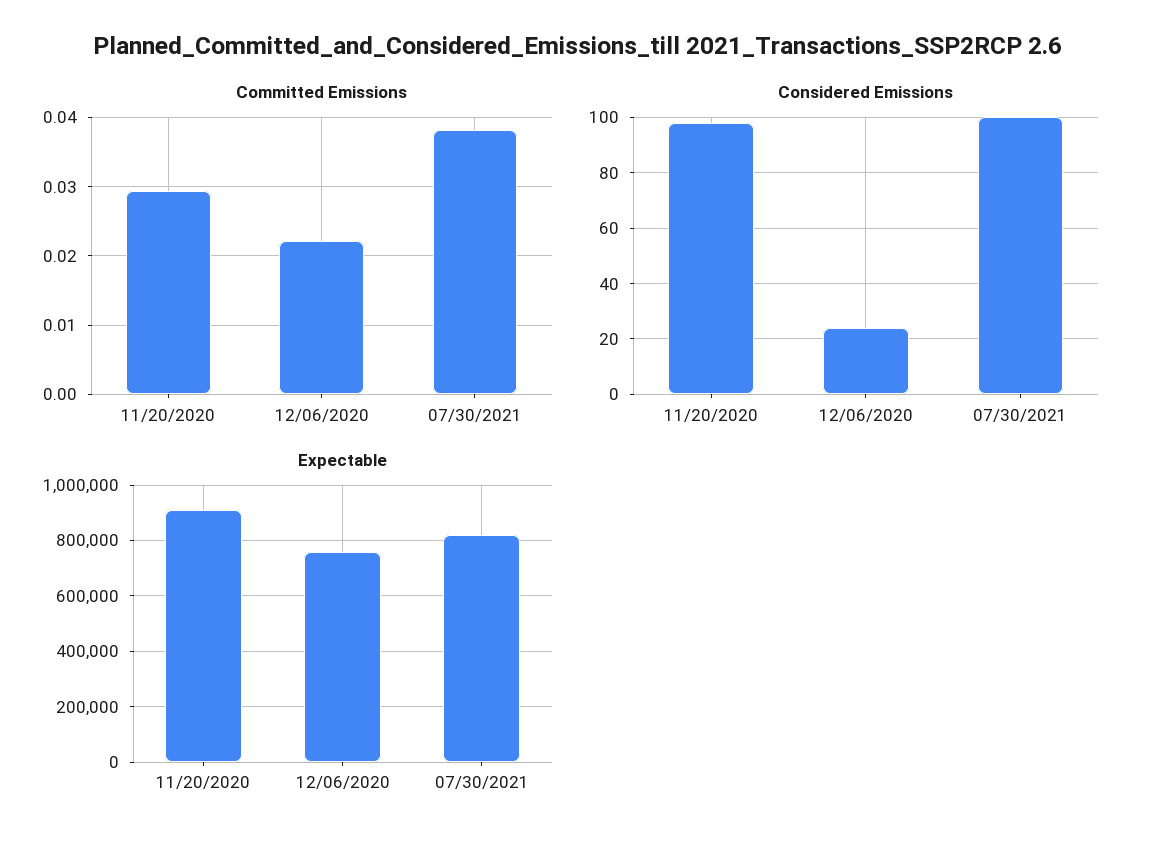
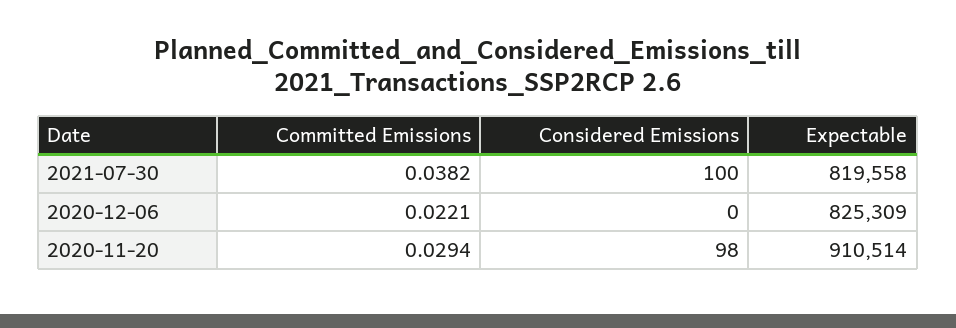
Considered Emissions, 12/06/2020: 25 -> 0
Expectable, 12/06/2020: 750000 -> 825309

